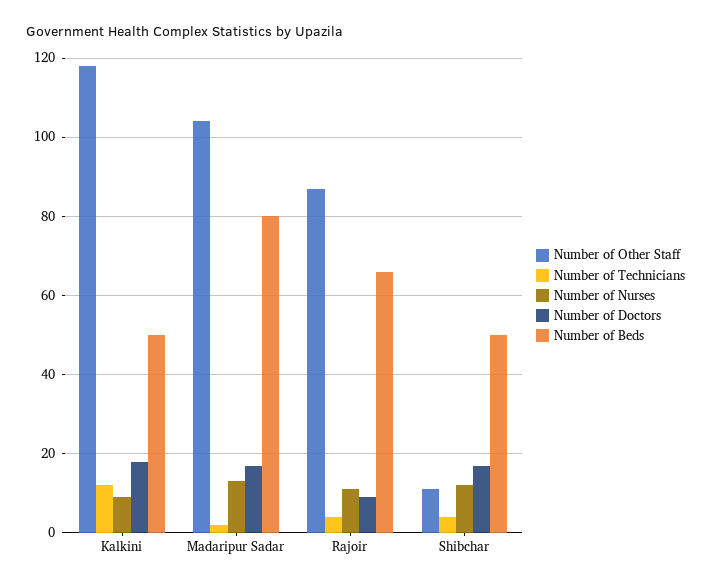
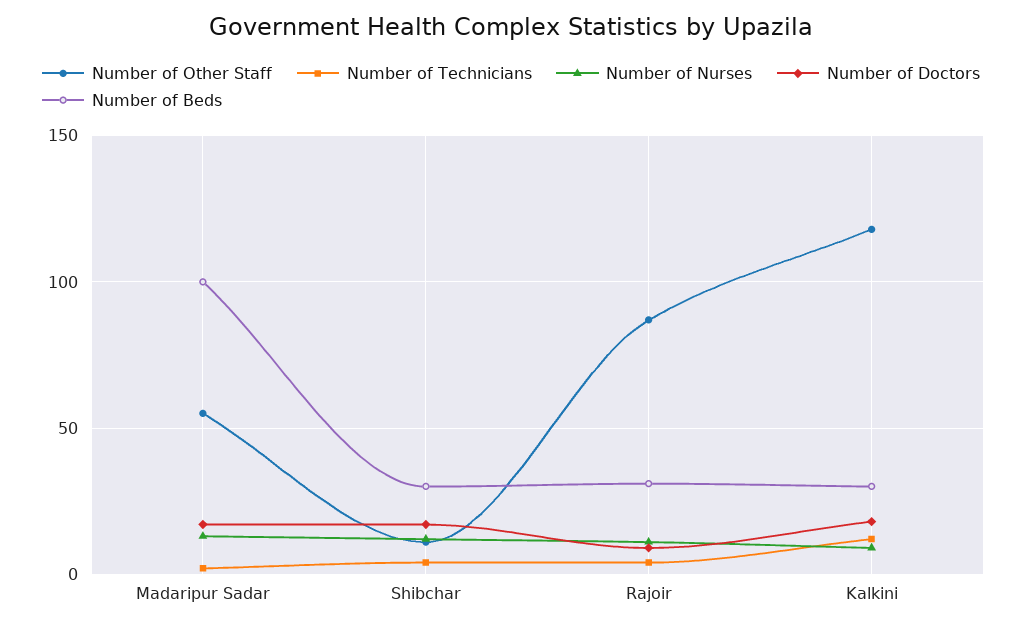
Number of Beds, Kalkini: 50 -> 30
Number of Other Staff, Madaripur Sadar: 105 -> 55
Number of Beds, Madaripur Sadar: 80 -> 100
Number of Beds, Rajoir: 65 -> 30
Number of Beds, Shibchar: 50 -> 30

